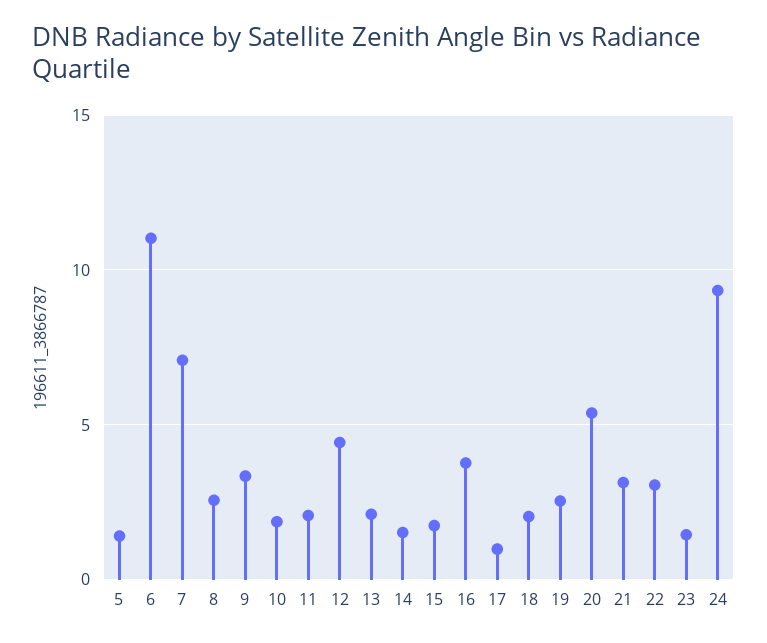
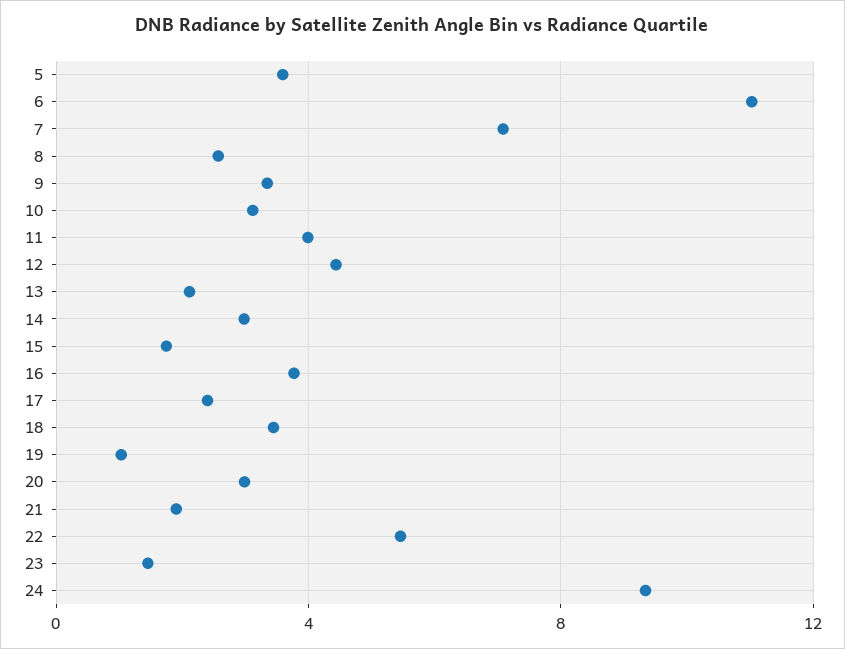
5: 1.5 -> 3.5
10: 2 -> 3
11: 2 -> 4
14: 1.5 -> 3
17: 1 -> 2.5
18: 2 -> 3.5
19: 2.5 -> 1
20: 5.5 -> 3
21: 3 -> 2
22: 3 -> 5.5

